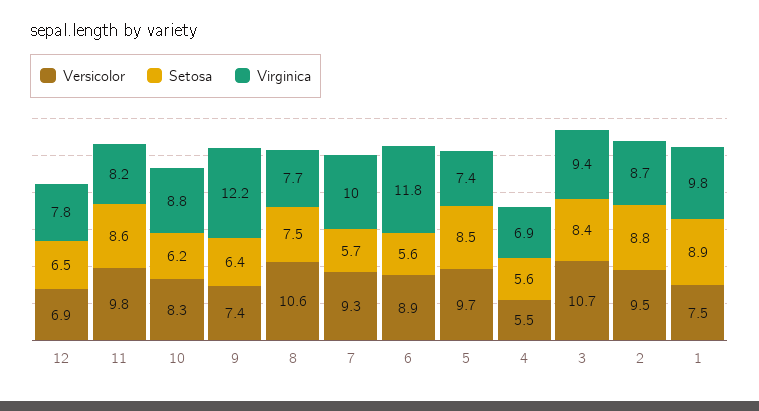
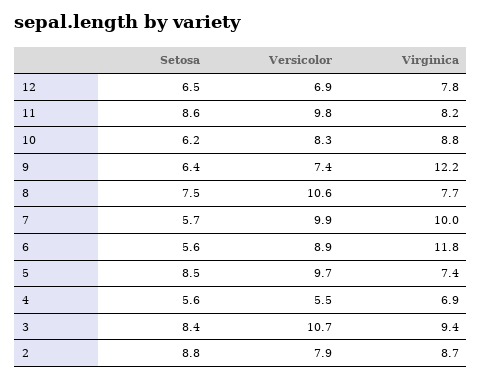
Versicolor, 7: 9.3 -> 9.9
Versicolor, 2: 9.5 -> 7.9
Versicolor, 1: 7.5 -> none
Setosa, 1: 8.9 -> none
Virginica, 1: 9.8 -> none

